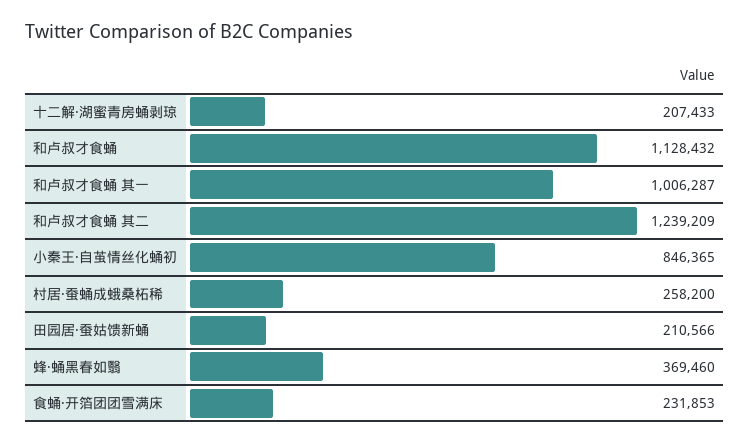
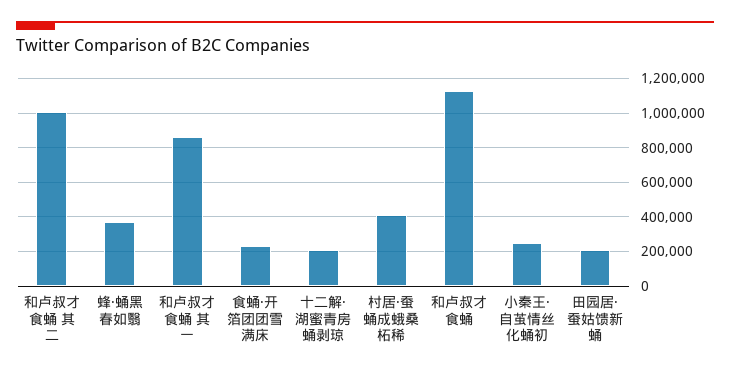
和卢叔才食蛹 其一: 1006287 -> 850000
和卢叔才食蛹 其二: 1239209 -> 1000000
小秦王·自茧情丝化蛹初: 846365 -> 250000
村居·蚕蛹成蛾桑柘稀: 258200 -> 400000

